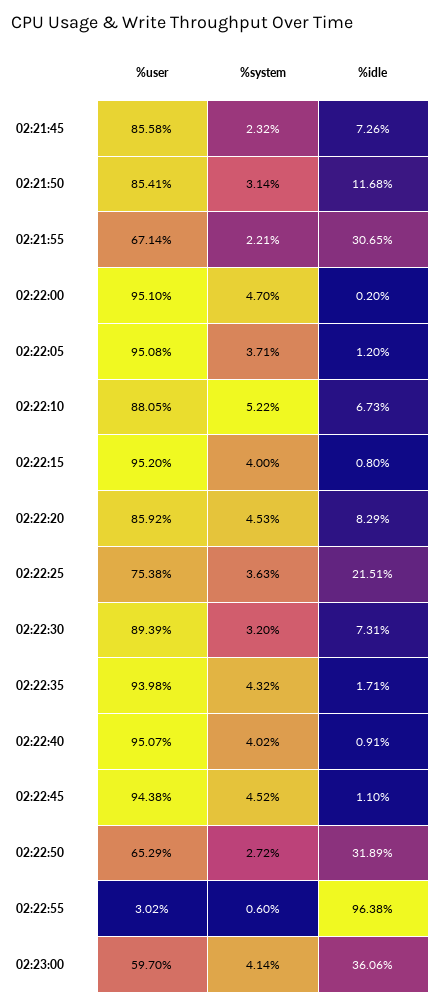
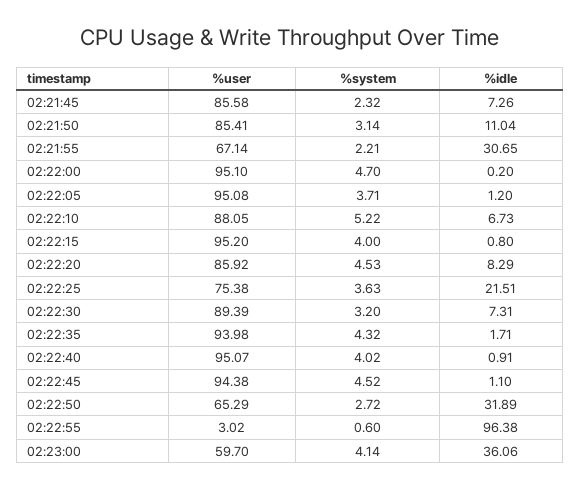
%idle, 02:21:50: 11.68 -> 11.04

